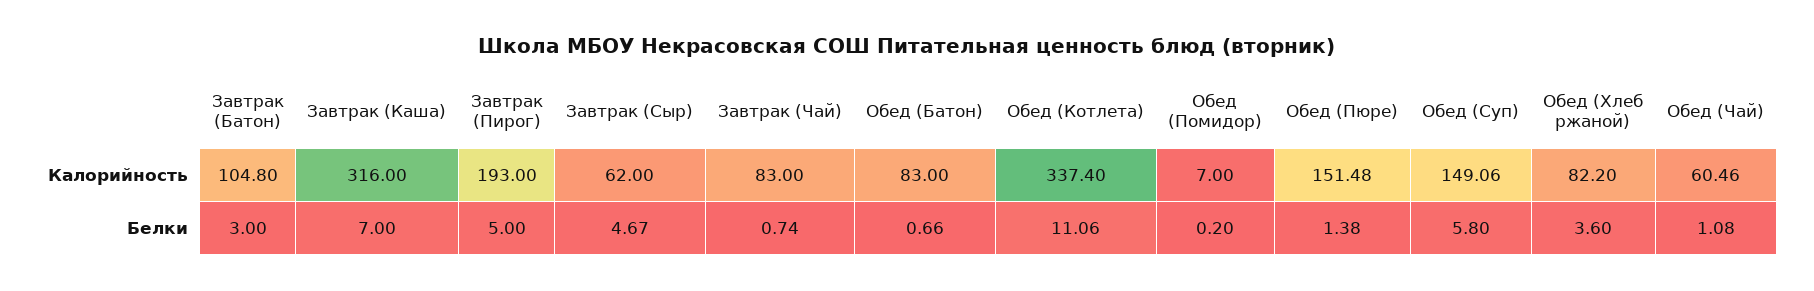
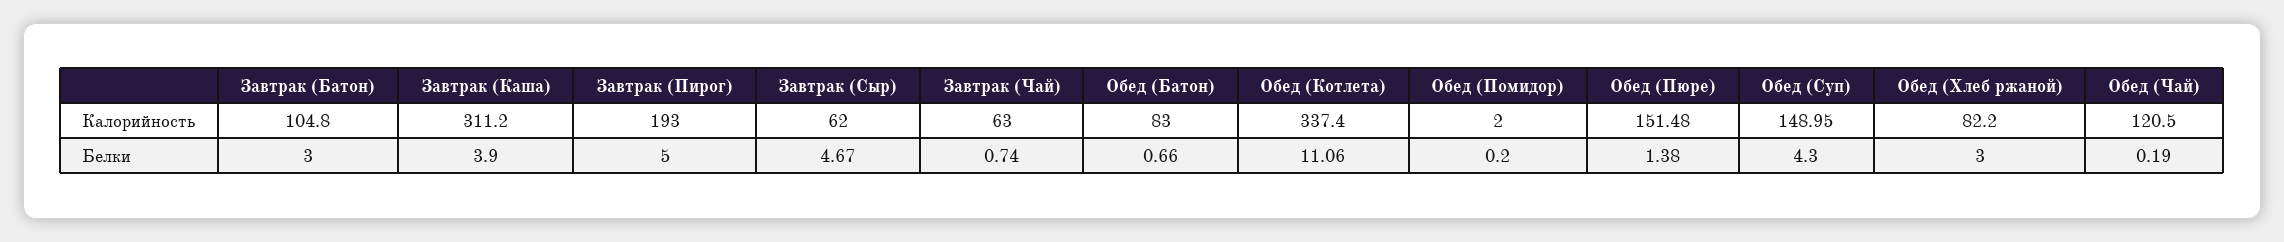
Завтрак (Каша), Калорийность: 316 -> 311.2
Завтрак (Чай), Калорийность: 83 -> 63
Обед (Помидор), Калорийность: 7 -> 2
Обед (Суп), Калорийность: 149.06 -> 148.95
Обед (Чай), Калорийность: 60.46 -> 120.5
Завтрак (Каша), Белки: 7 -> 3.9
Обед (Суп), Белки: 5.8 -> 4.3
Обед (Хлеб ржаной), Белки: 3.6 -> 3
Обед (Чай), Белки: 1.08 -> 0.19

